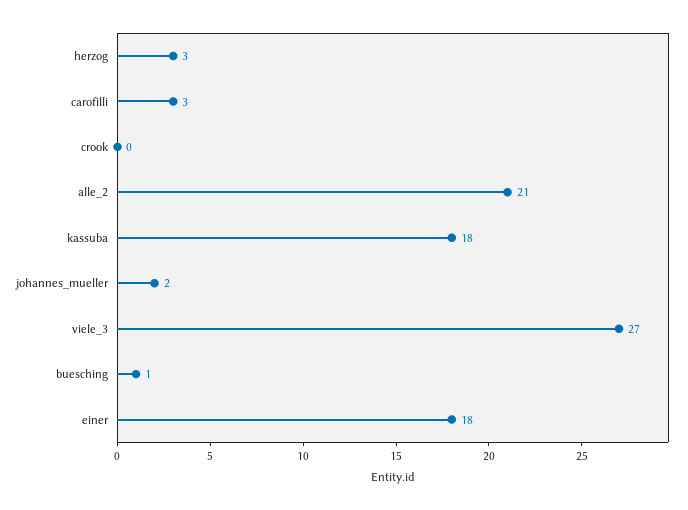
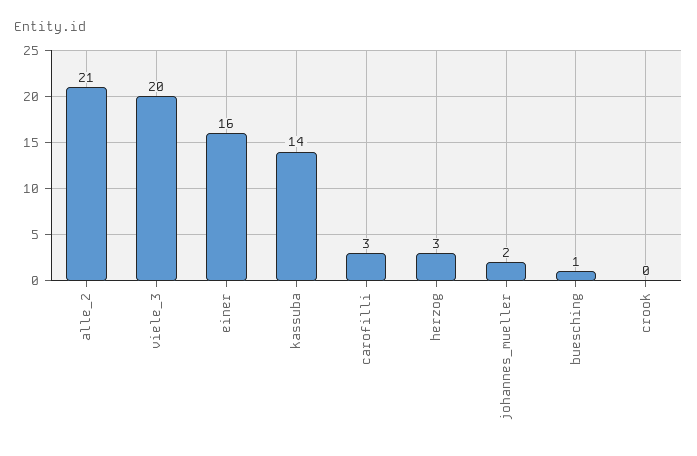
kassuba: 18 -> 14
viele_3: 27 -> 20
einer: 18 -> 16

